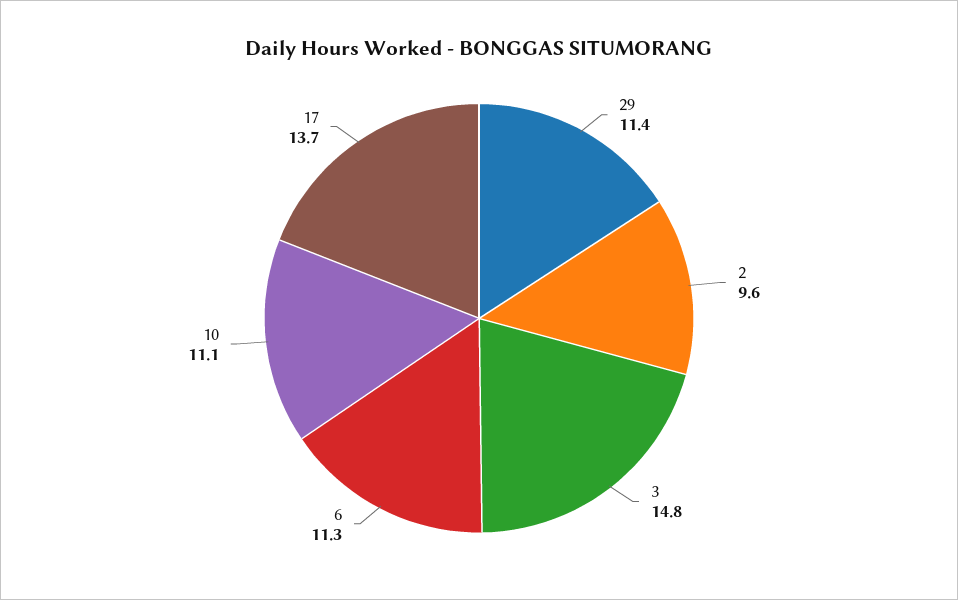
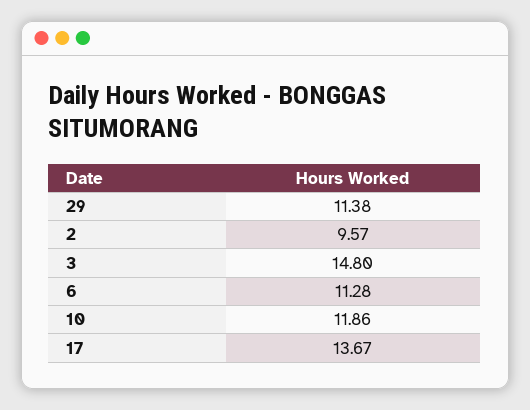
10: 11.1 -> 11.86

